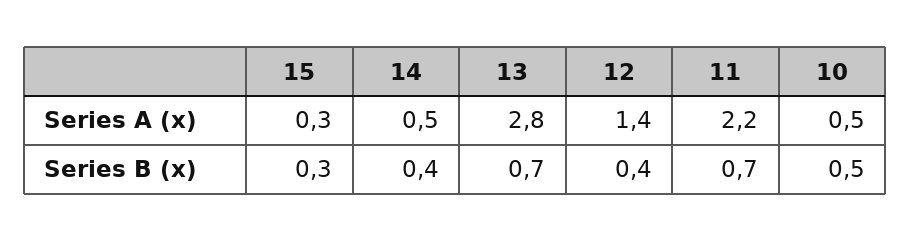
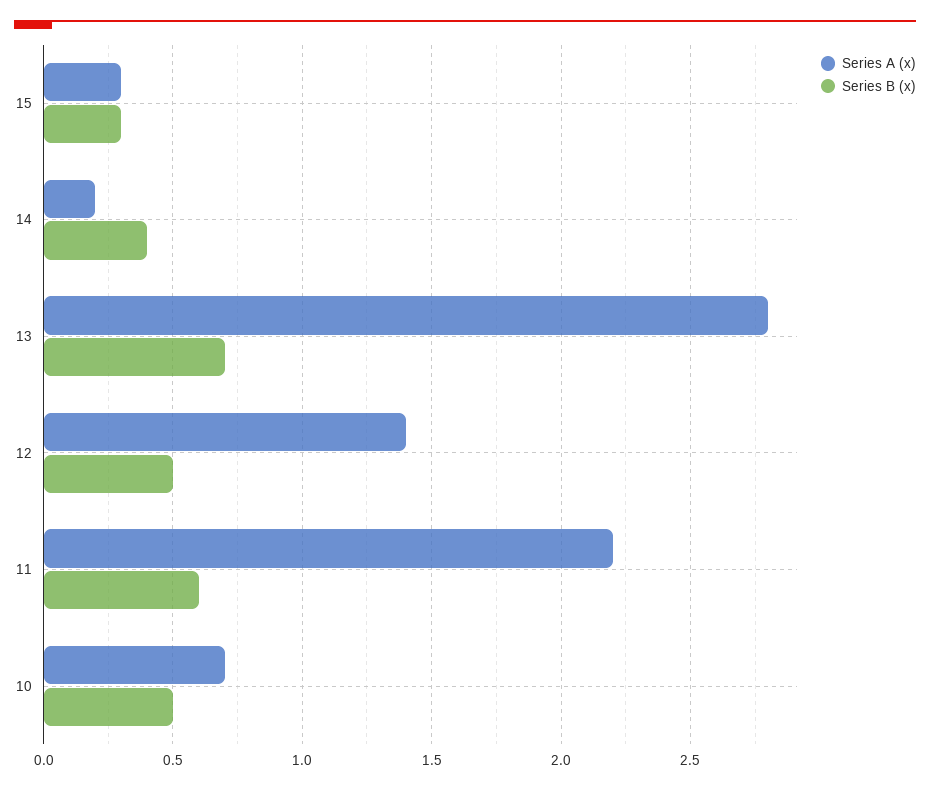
Series A (x), 14: 0.5 -> 0.2
Series A (x), 10: 0.5 -> 0.7
Series B (x), 12: 0.4 -> 0.5
Series B (x), 11: 0.7 -> 0.6

